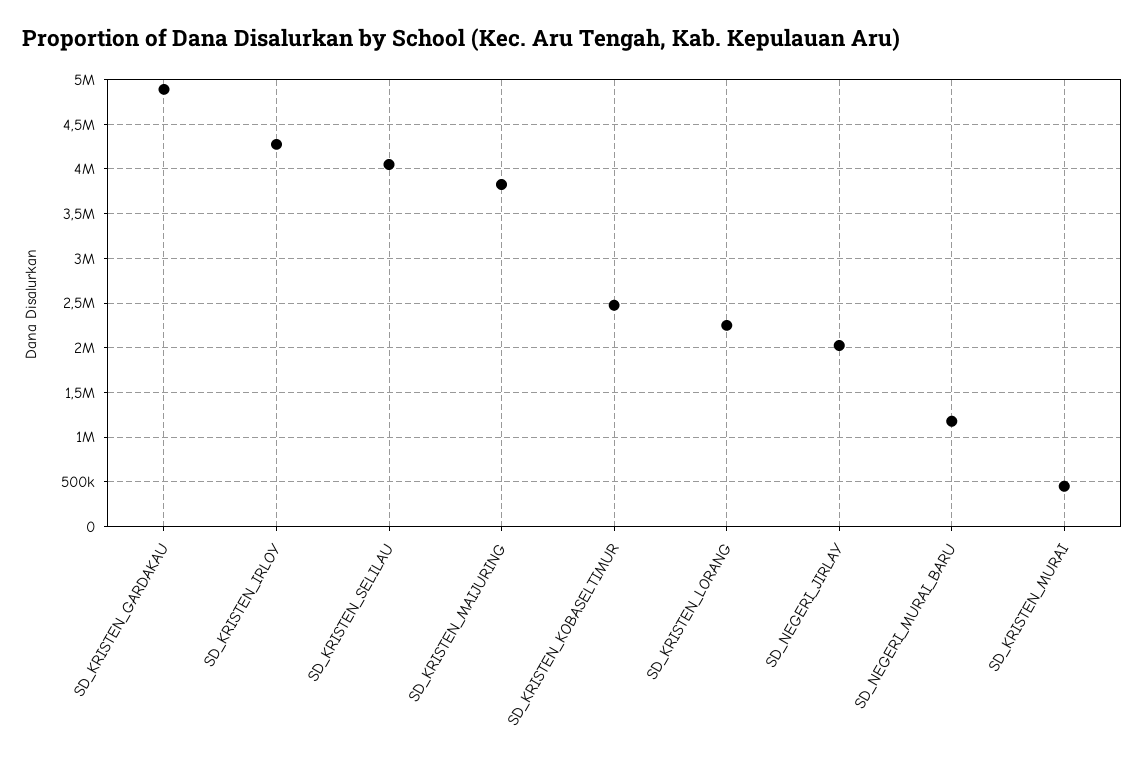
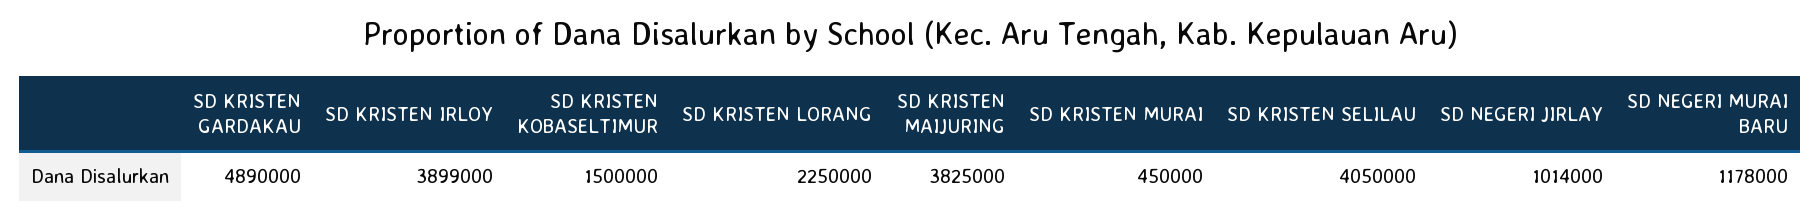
SD_KRISTEN_IRLOY: 4300000 -> 3899000
SD_KRISTEN_KOBASELTIMUR: 2500000 -> 1500000
SD_NEGERI_JIRLAY: 2000000 -> 1014000

